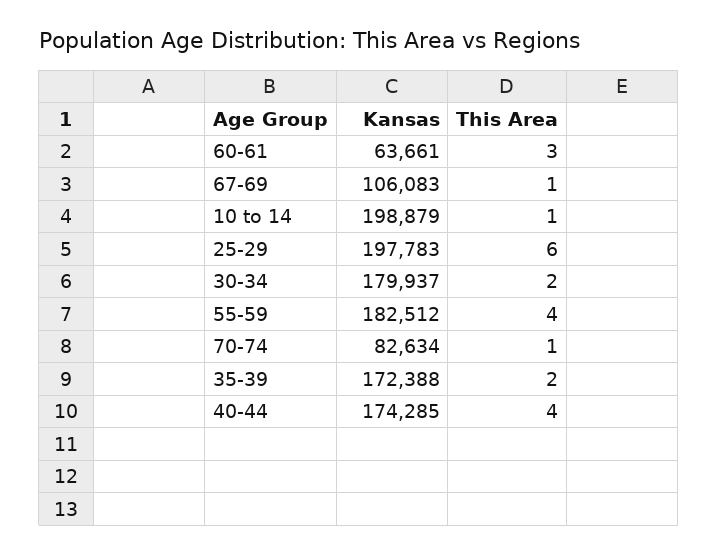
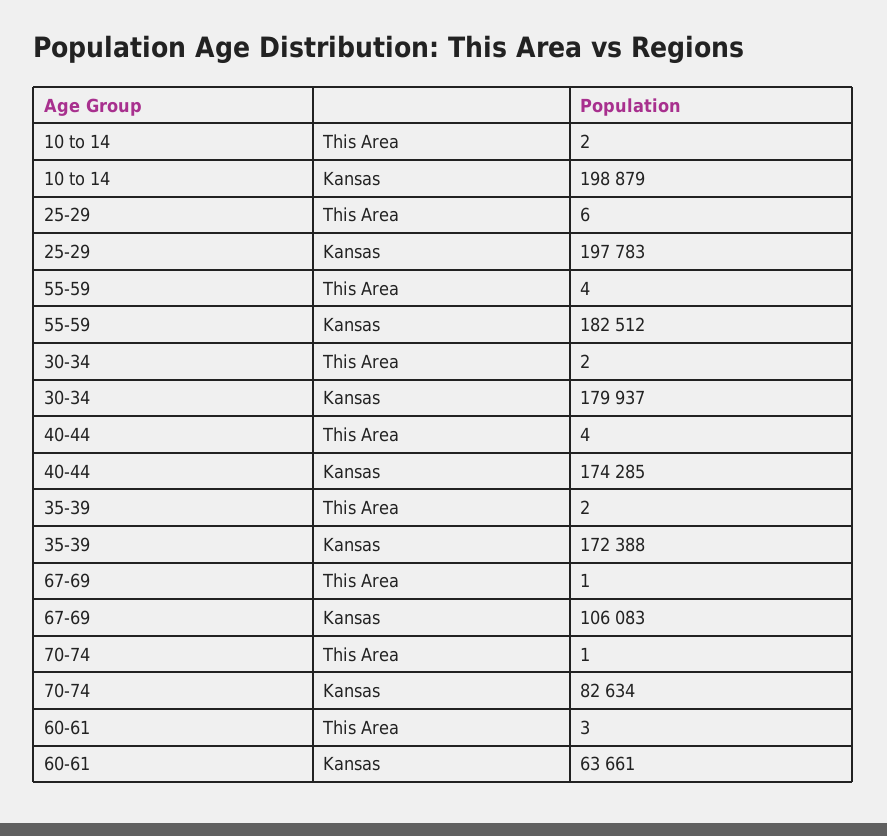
This Area, 10 to 14: 1 -> 2

